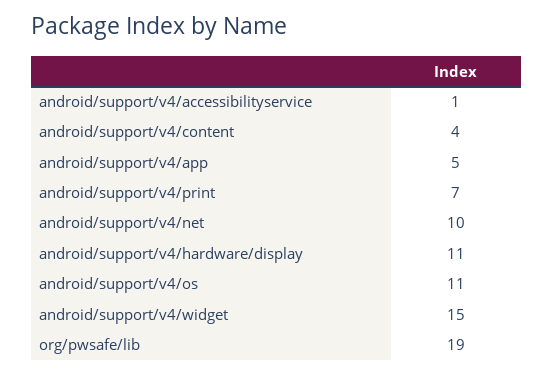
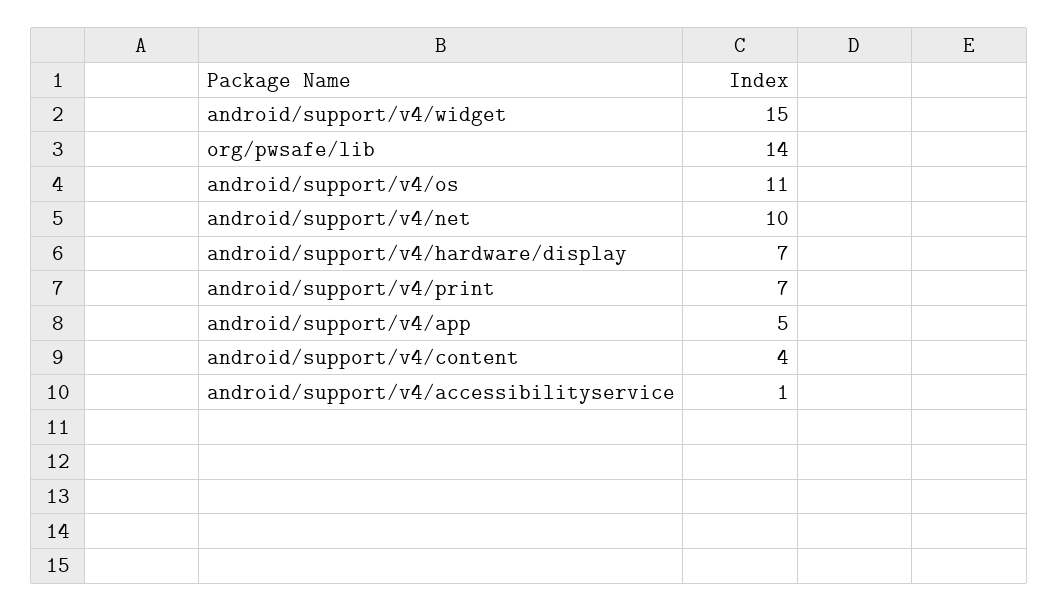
android/support/v4/hardware/display: 11 -> 7
org/pwsafe/lib: 19 -> 14

